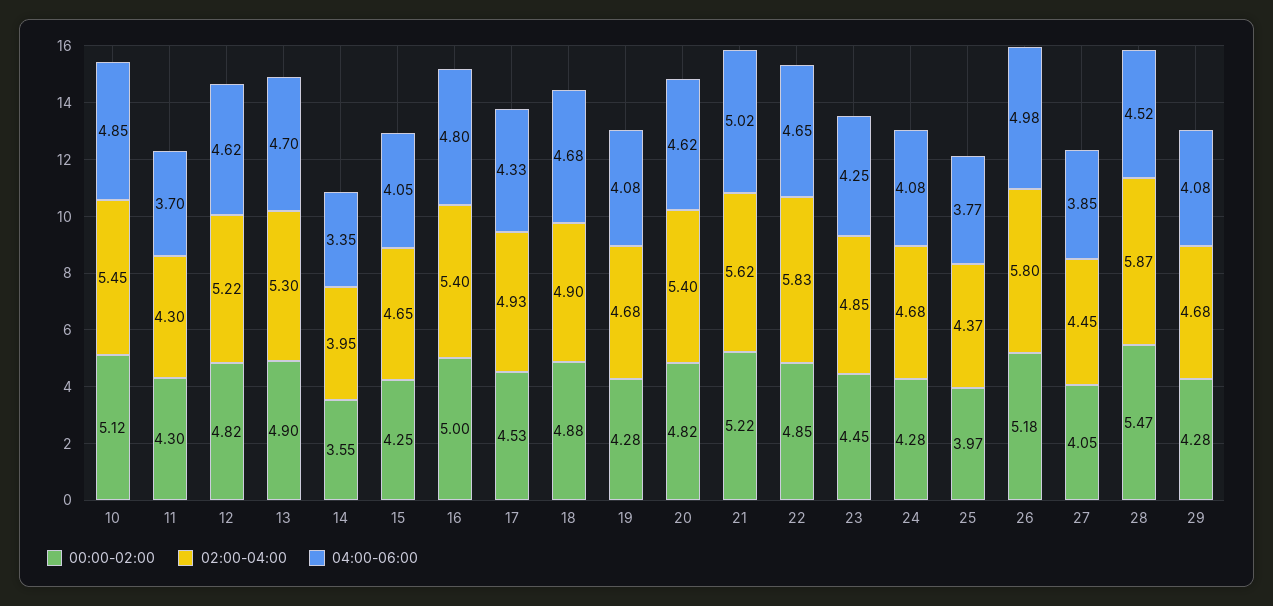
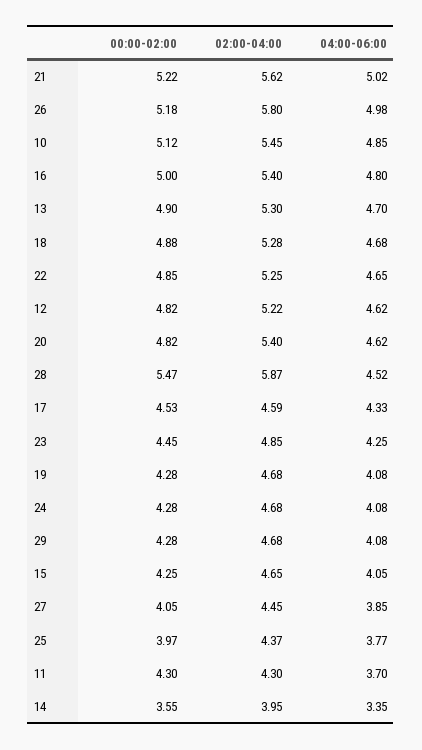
02:00-04:00, 17: 4.93 -> 4.59
02:00-04:00, 18: 4.9 -> 5.28
02:00-04:00, 22: 5.83 -> 5.25

